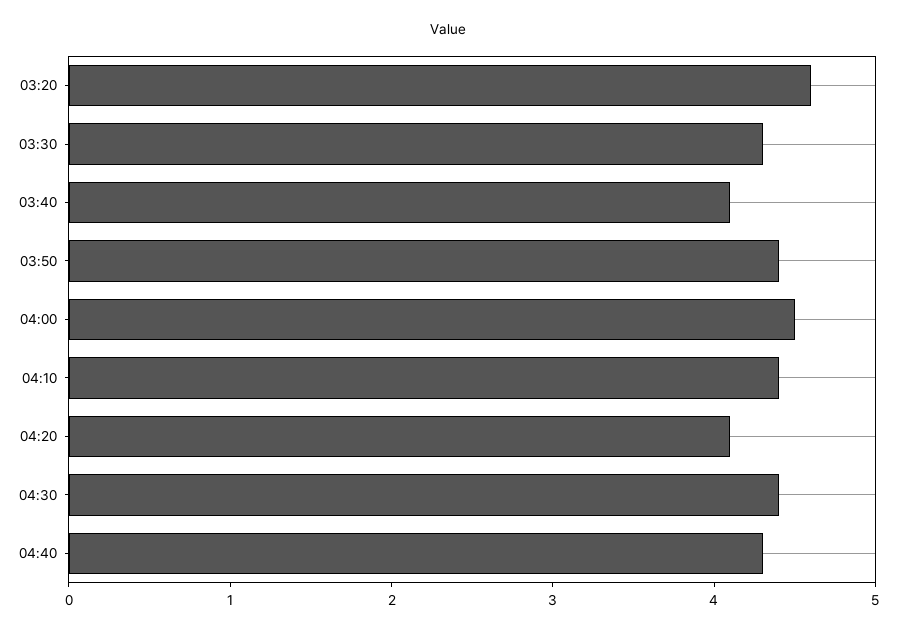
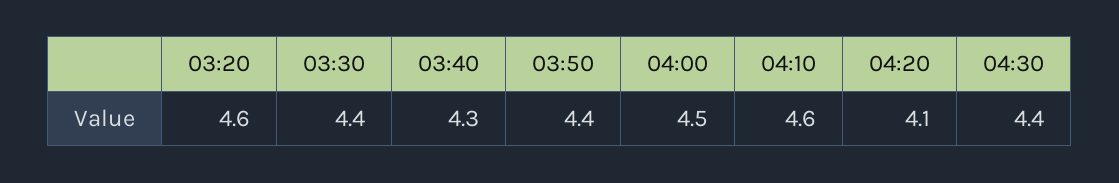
03:30: 4.3 -> 4.4
03:40: 4.1 -> 4.3
04:10: 4.4 -> 4.6
04:40: 4.3 -> none

